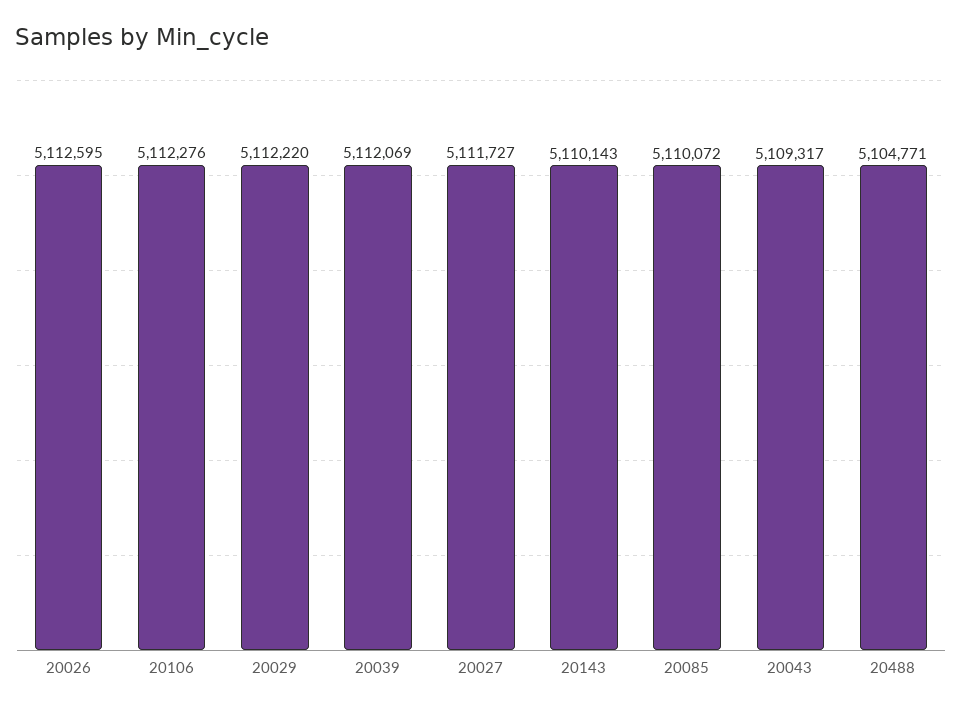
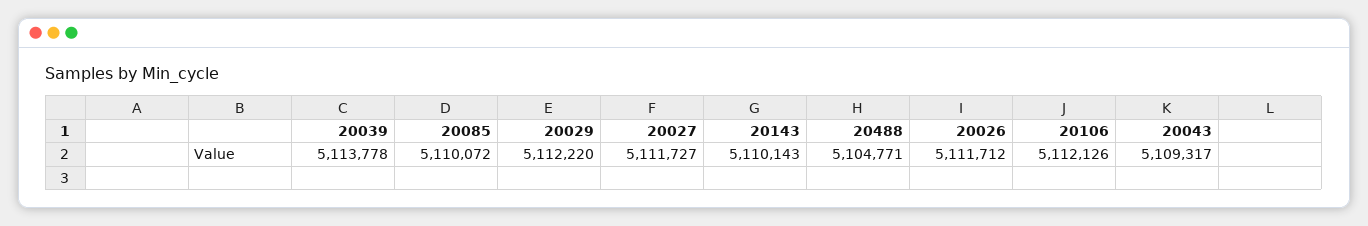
20026: 5112595 -> 5111712
20106: 5112276 -> 5112126
20039: 5112069 -> 5113778

